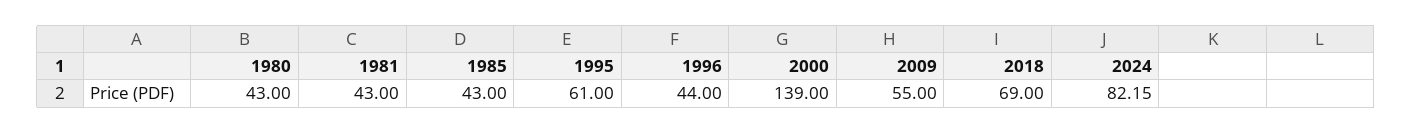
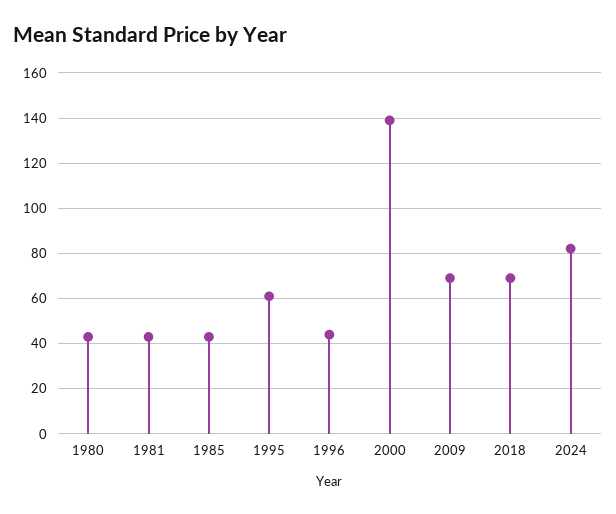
2009: 55 -> 70

